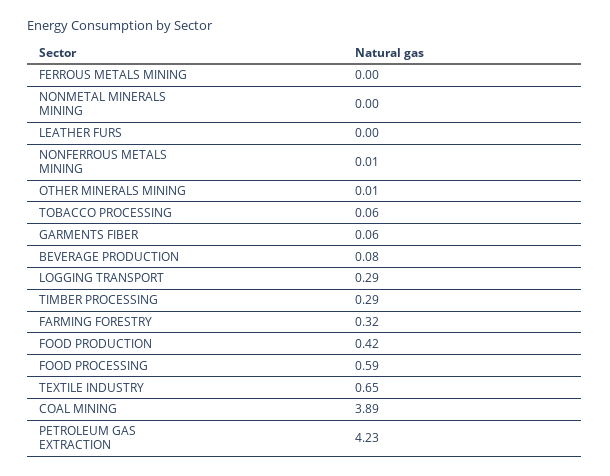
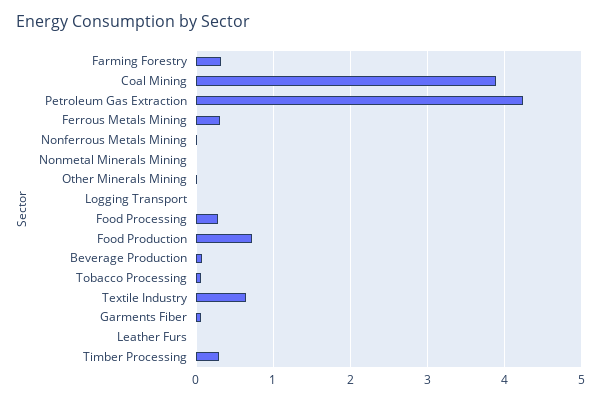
FERROUS METALS MINING: 0 -> 0.3
LOGGING TRANSPORT: 0.29 -> 0
FOOD PRODUCTION: 0.42 -> 0.7
FOOD PROCESSING: 0.59 -> 0.3

